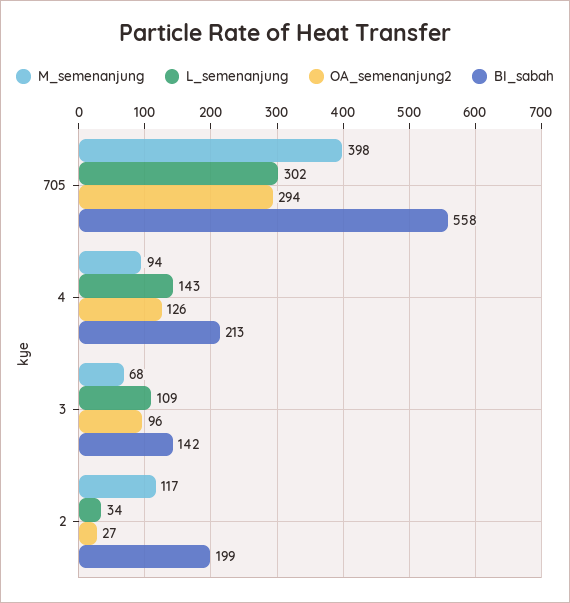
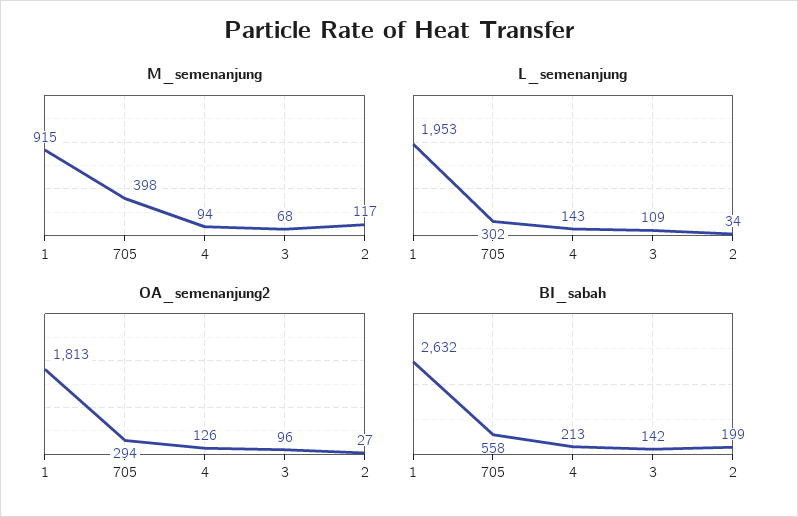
M_semenanjung, 1: none -> 915
L_semenanjung, 1: none -> 1953
OA_semenanjung2, 1: none -> 1813
BI_sabah, 1: none -> 2632

